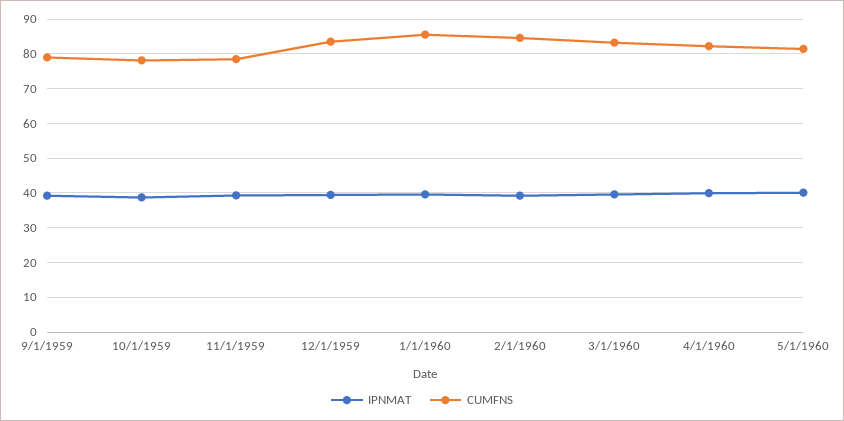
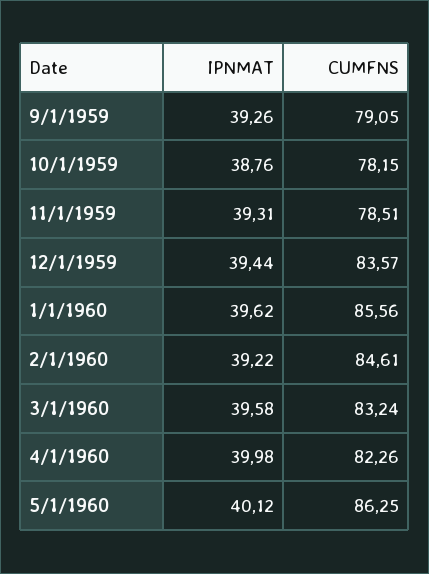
CUMFNS, 5/1/1960: 82 -> 86.25

